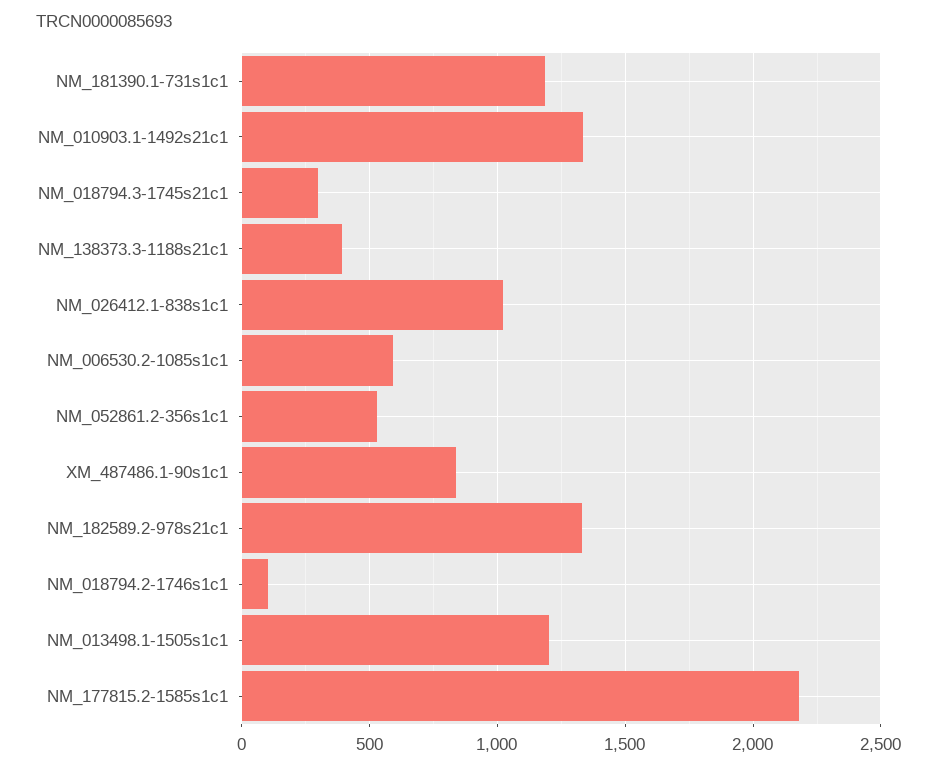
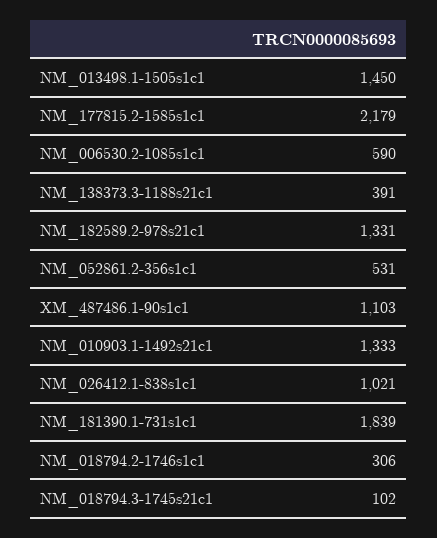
NM_181390.1-731s1c1: 1200 -> 1839
NM_018794.3-1745s21c1: 300 -> 102
XM_487486.1-90s1c1: 850 -> 1103
NM_018794.2-1746s1c1: 100 -> 306
NM_013498.1-1505s1c1: 1200 -> 1450

